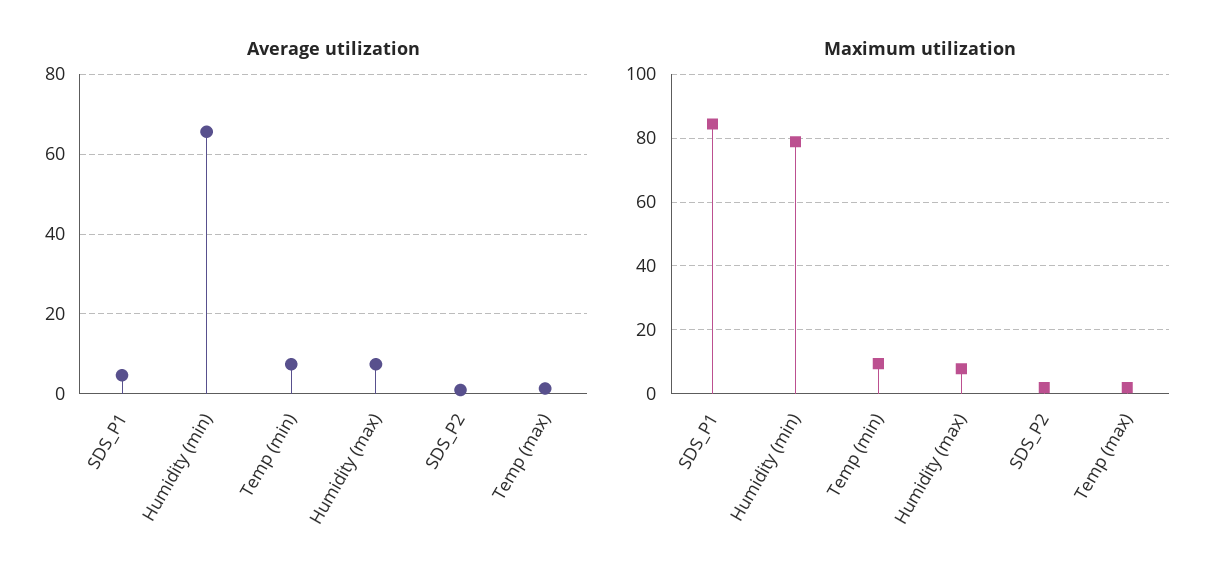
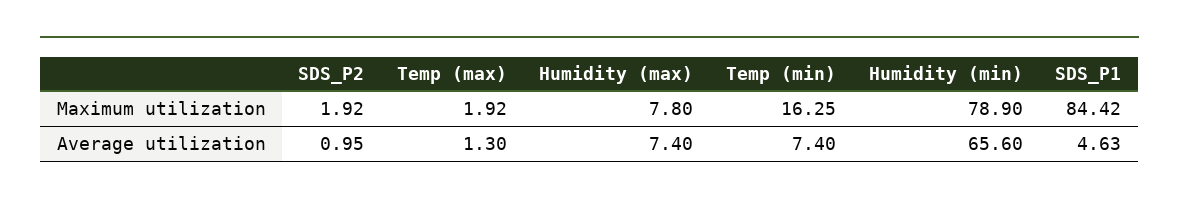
Maximum utilization, Temp (min): 10 -> 16.25

